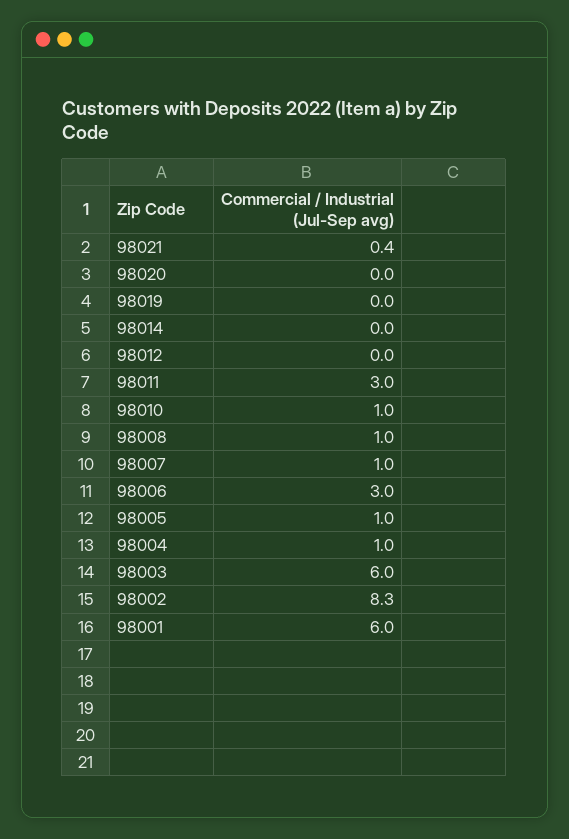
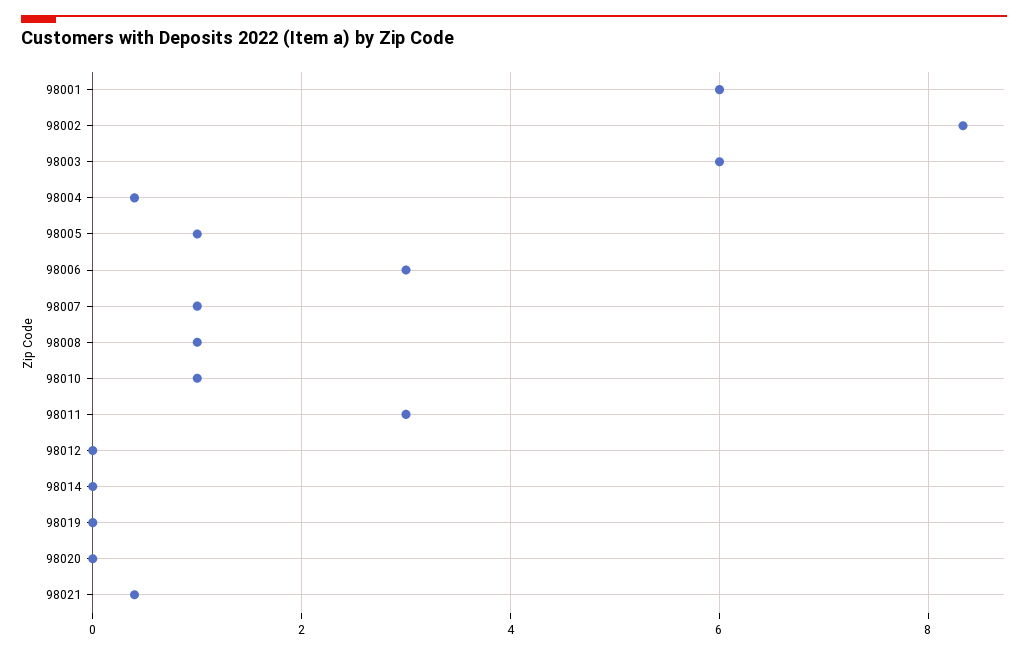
98004: 1 -> 0.4

